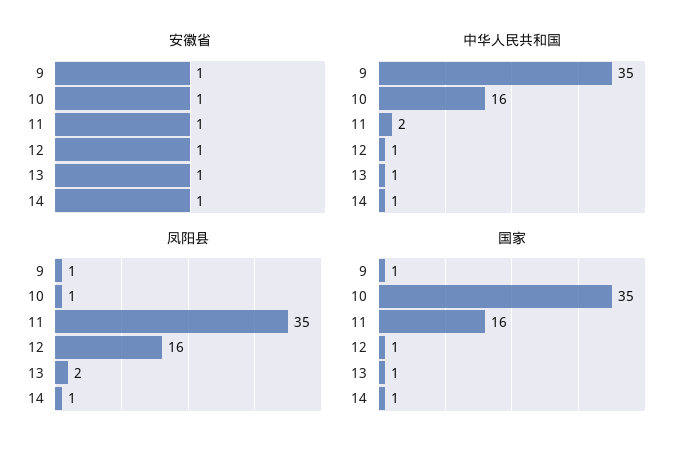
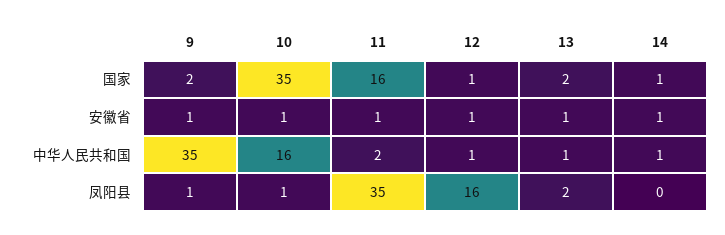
凤阳县, 14: 1 -> 0
国家, 9: 1 -> 2
国家, 13: 1 -> 2

